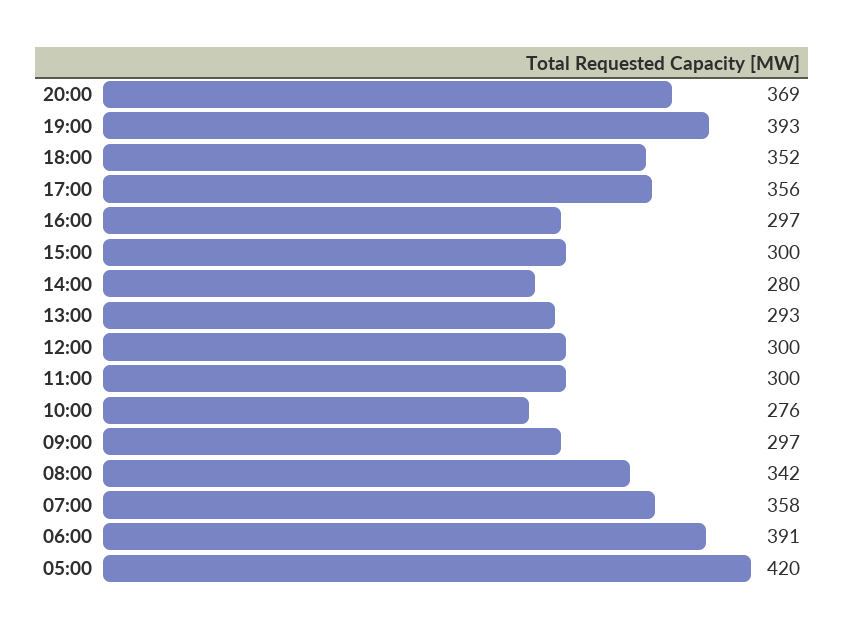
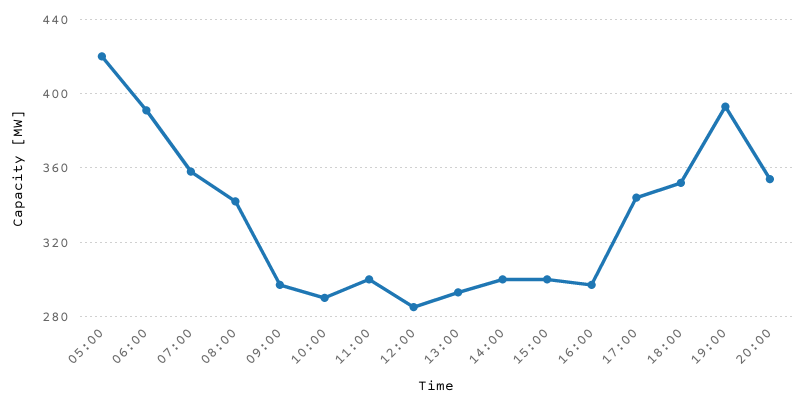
20:00: 369 -> 355
17:00: 356 -> 345
14:00: 280 -> 300
12:00: 300 -> 285
10:00: 276 -> 290

